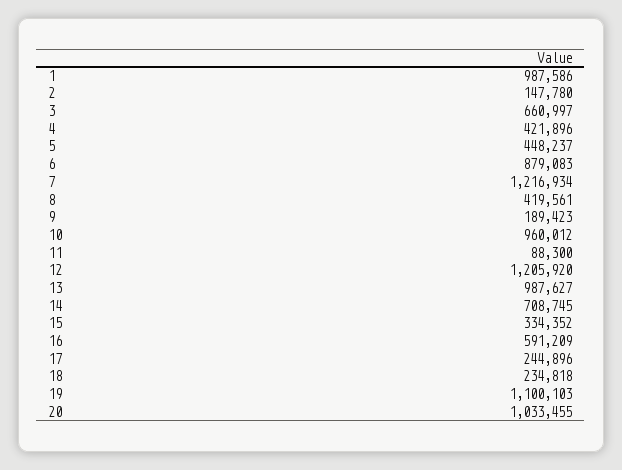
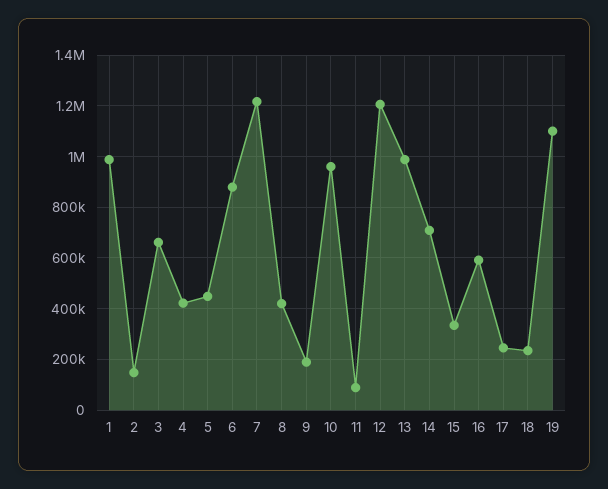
20: 1033455 -> none

